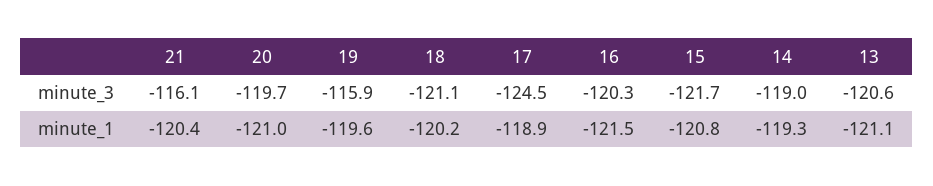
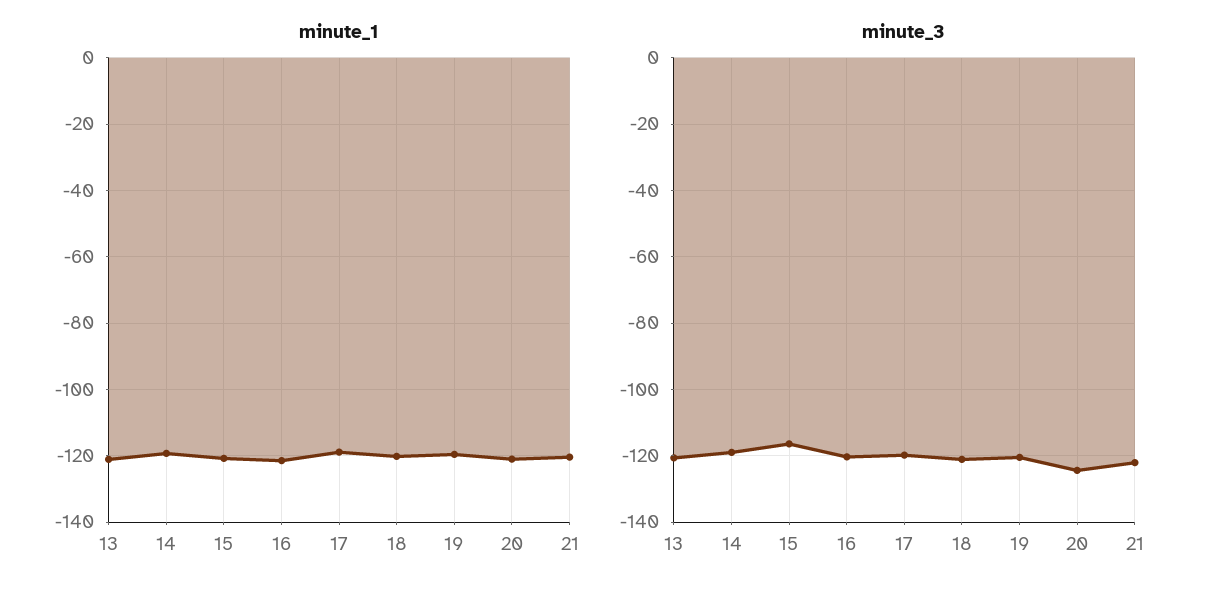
minute_3, 21: -116.1 -> -122
minute_3, 20: -119.7 -> -124
minute_3, 19: -115.9 -> -120
minute_3, 17: -124.5 -> -120
minute_3, 15: -121.7 -> -116

